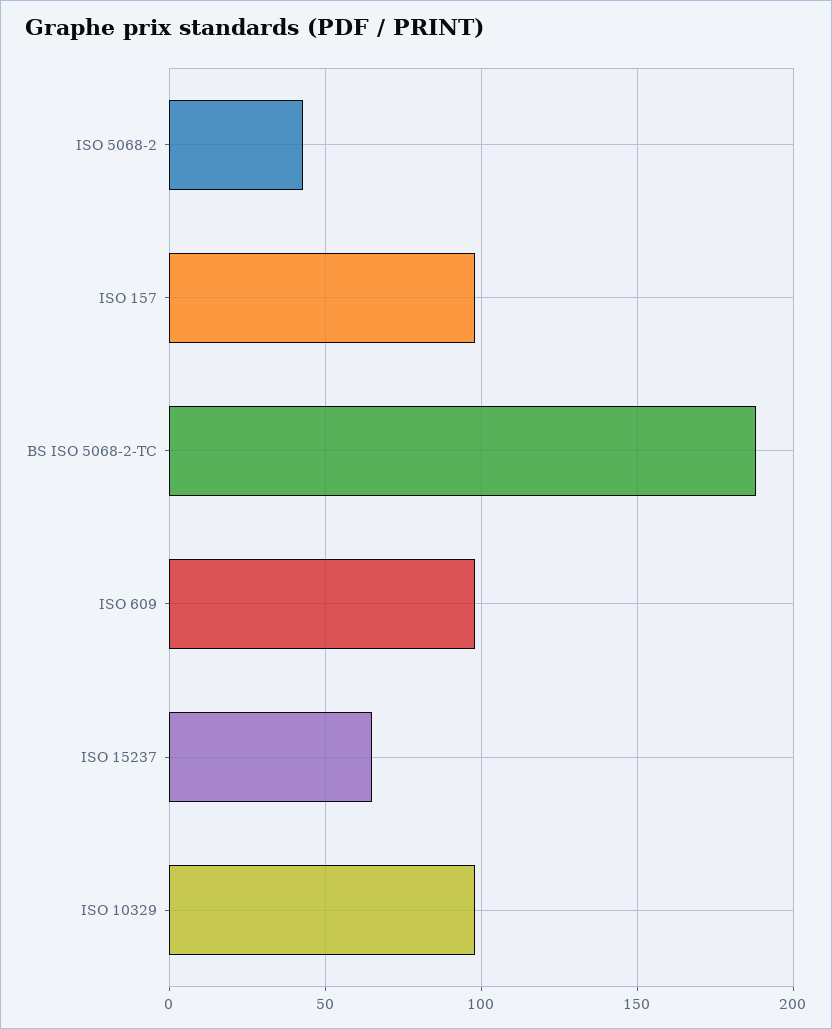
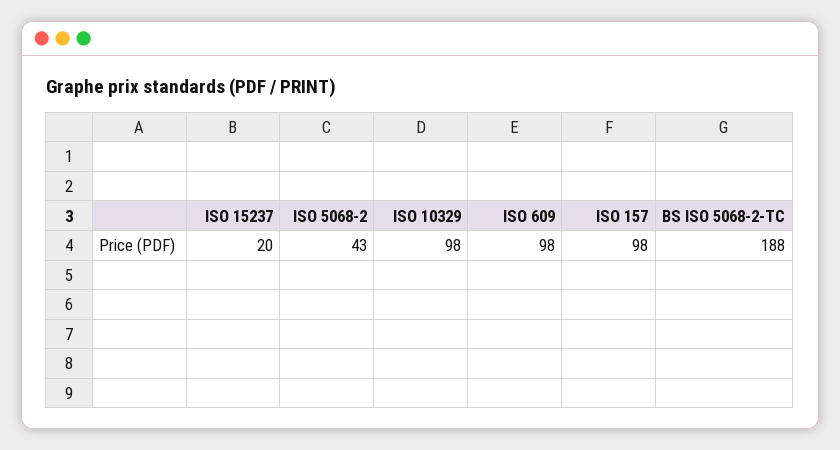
ISO 15237: 65 -> 20

